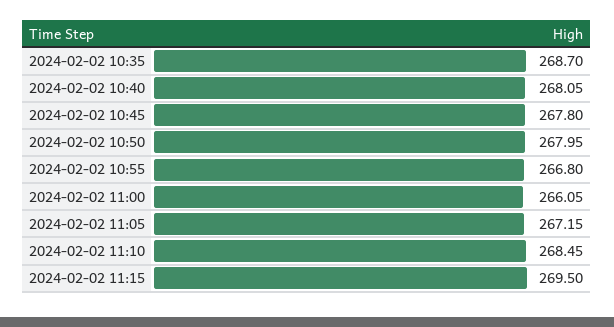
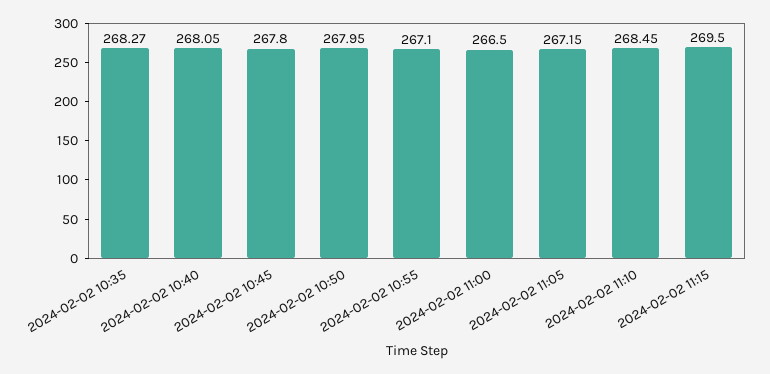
2024-02-02 10:35: 268.7 -> 268.27
2024-02-02 10:55: 266.8 -> 267.1
2024-02-02 11:00: 266.05 -> 266.5

